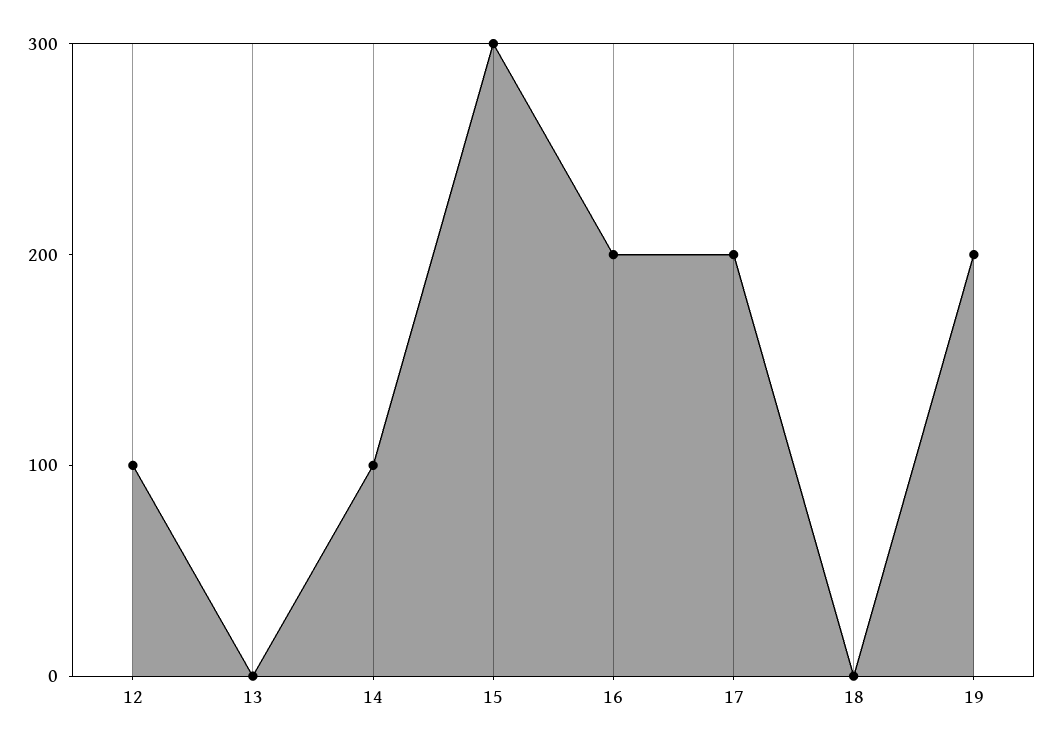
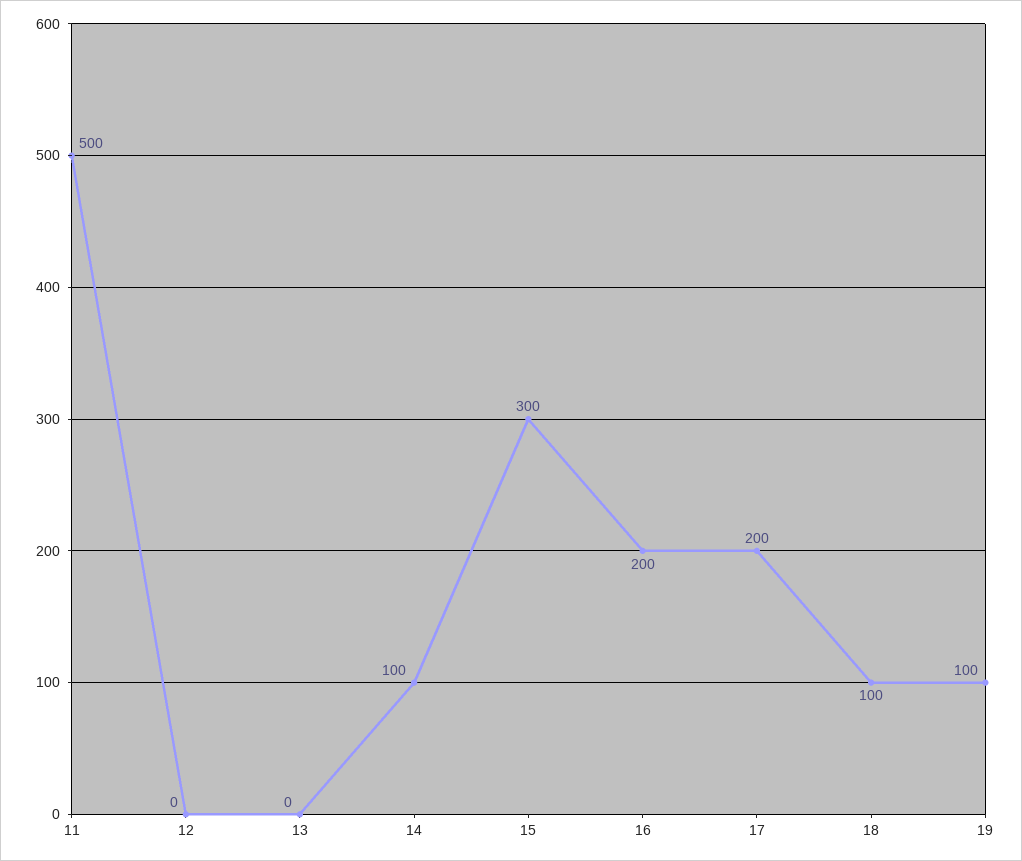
12: 100 -> 0
18: 0 -> 100
19: 200 -> 100
11: none -> 500

